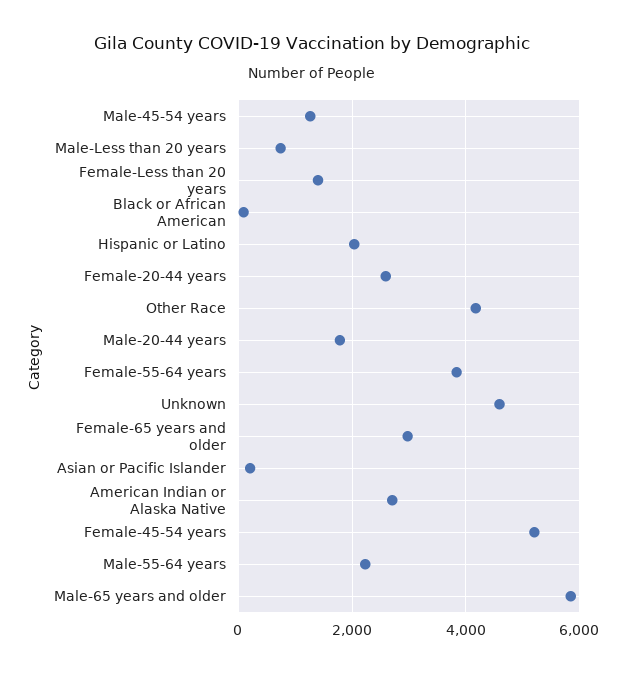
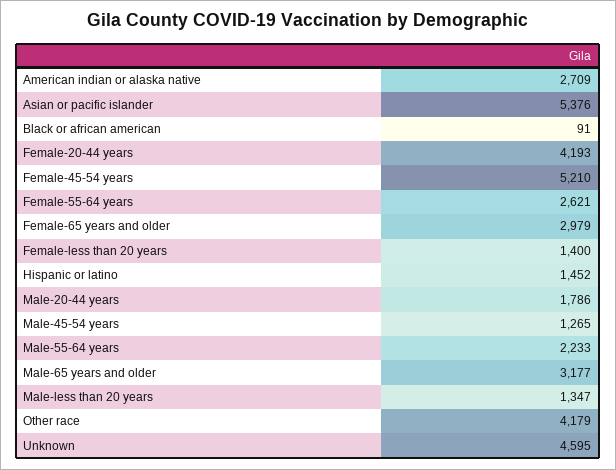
Male-Less than 20 years: 800 -> 1347
Hispanic or Latino: 2000 -> 1452
Female-20-44 years: 2600 -> 4193
Female-55-64 years: 3800 -> 2621
Asian or Pacific Islander: 200 -> 5376
Male-65 years and older: 5800 -> 3177

